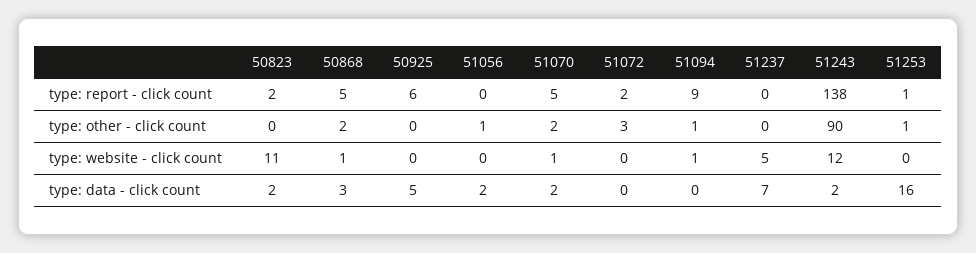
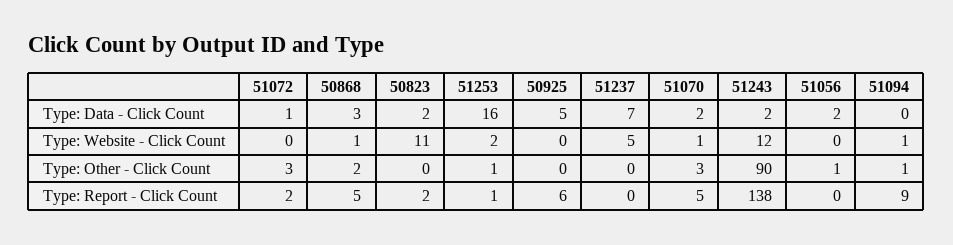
51070, type: other - click count: 2 -> 3
51253, type: website - click count: 0 -> 2
51072, type: data - click count: 0 -> 1

